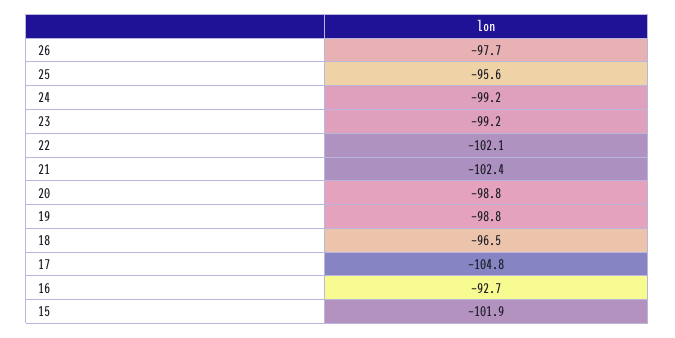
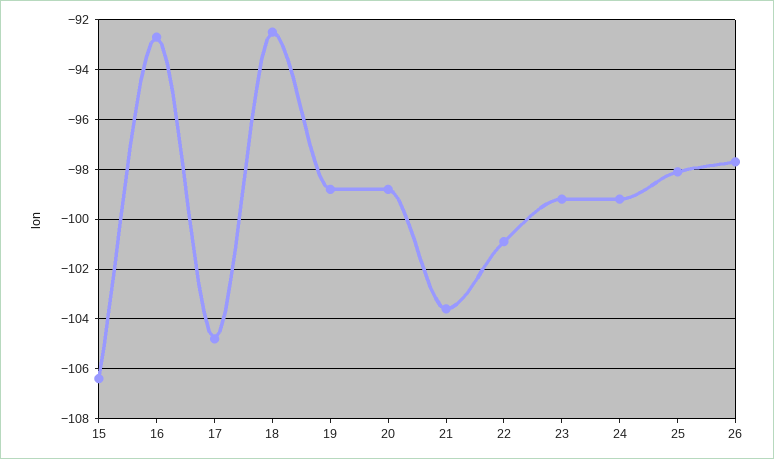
25: -95.6 -> -98
22: -102.1 -> -101
21: -102.4 -> -103.5
18: -96.5 -> -92.5
15: -101.9 -> -106.5

